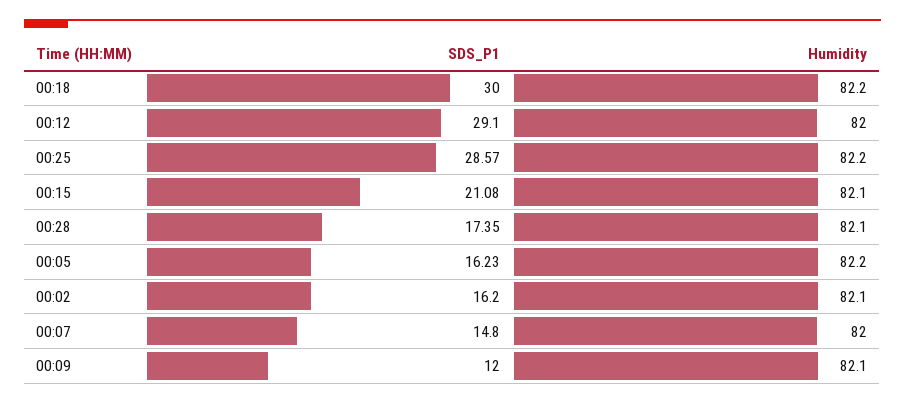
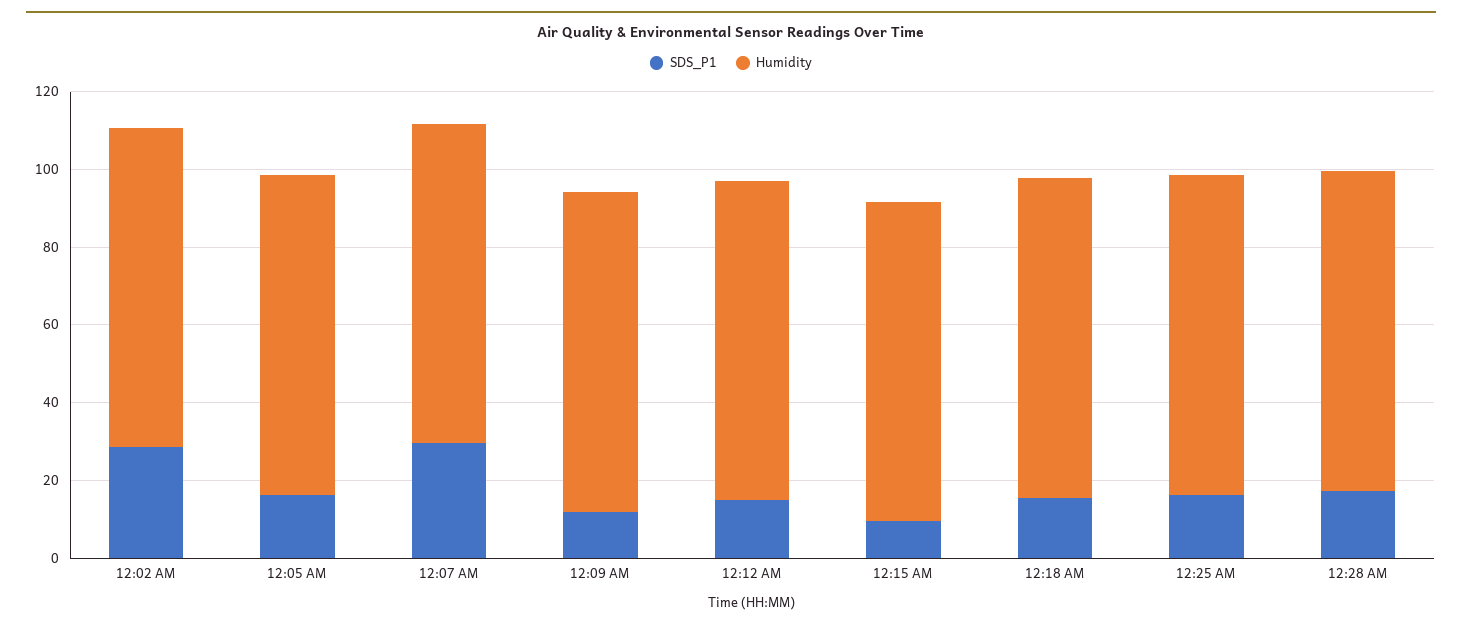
SDS_P1, 00:18: 30 -> 15
SDS_P1, 00:12: 29.1 -> 15
SDS_P1, 00:25: 28.57 -> 15
SDS_P1, 00:15: 21.08 -> 10
SDS_P1, 00:02: 16.2 -> 30
SDS_P1, 00:07: 14.8 -> 30

